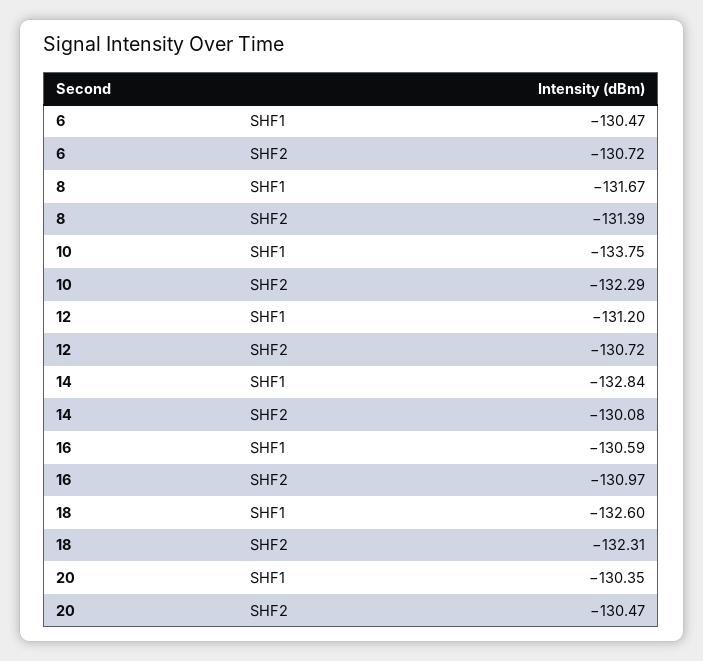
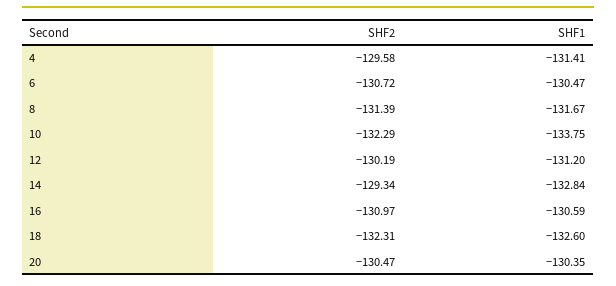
12, SHF2: -130.72 -> -130.19
14, SHF2: -130.08 -> -129.34
4, SHF2: none -> -129.58
4, SHF1: none -> -131.41

